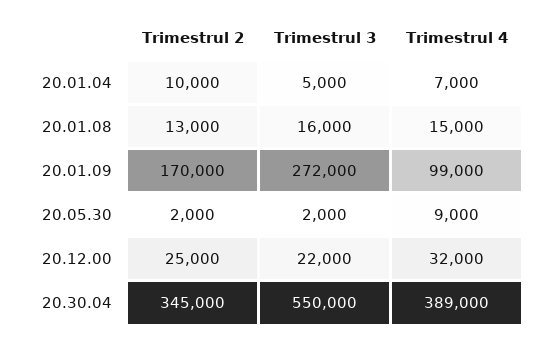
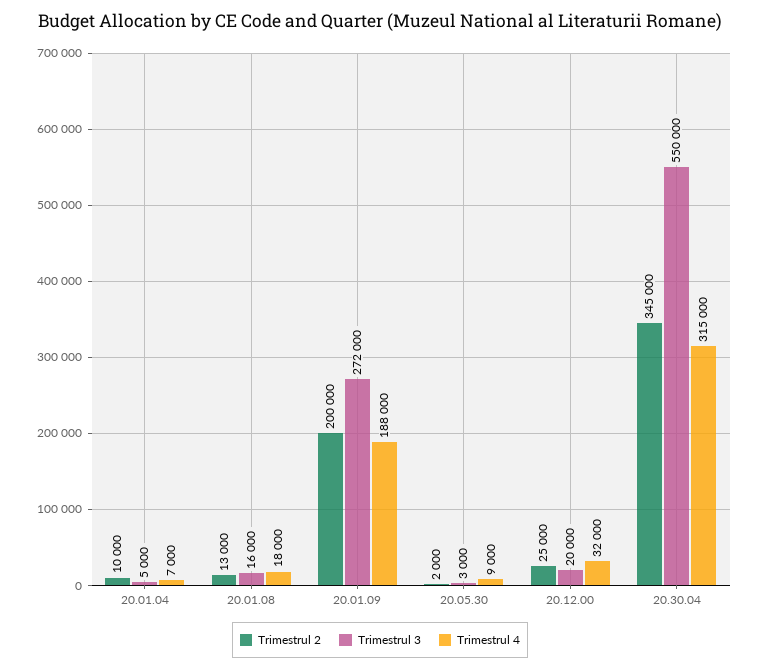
Trimestrul 4, 20.01.08: 15000 -> 18000
Trimestrul 2, 20.01.09: 170000 -> 200000
Trimestrul 4, 20.01.09: 99000 -> 188000
Trimestrul 3, 20.05.30: 2000 -> 3000
Trimestrul 3, 20.12.00: 22000 -> 20000
Trimestrul 4, 20.30.04: 389000 -> 315000

